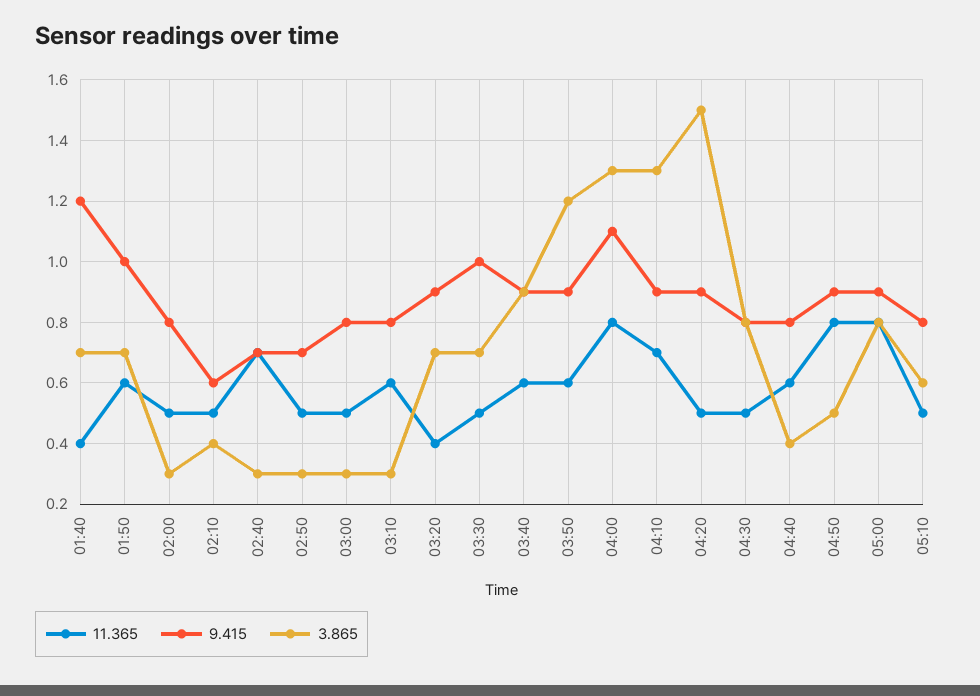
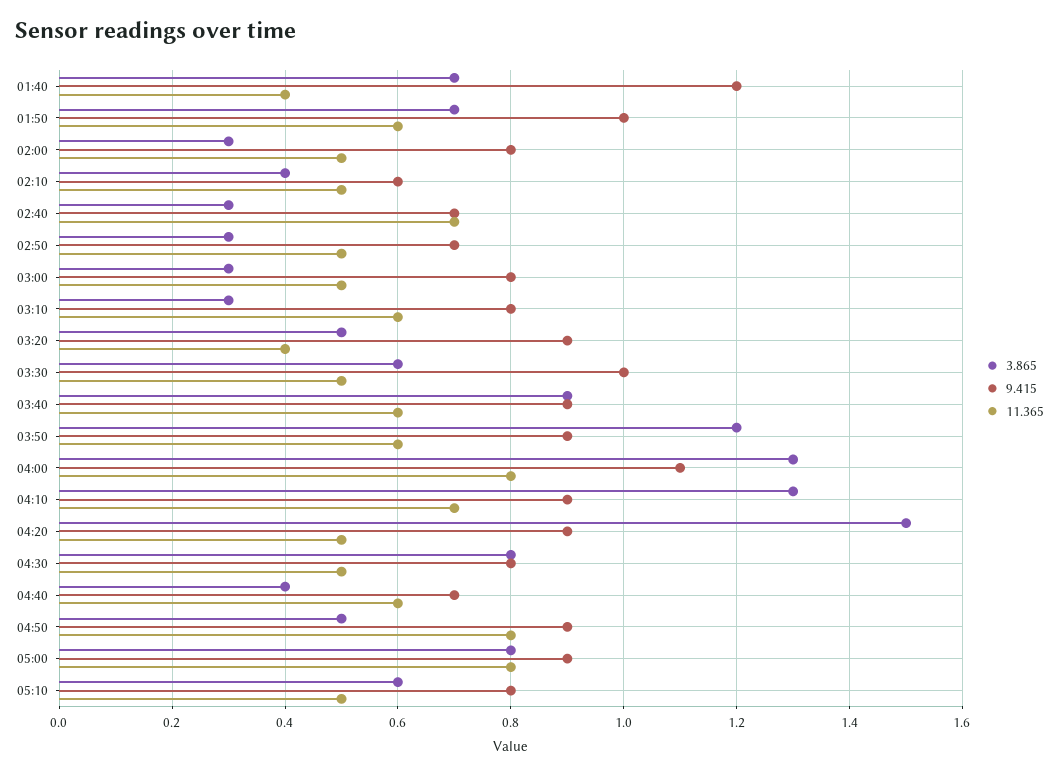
3.865, 03:20: 0.7 -> 0.5
3.865, 03:30: 0.7 -> 0.6
9.415, 04:40: 0.8 -> 0.7

